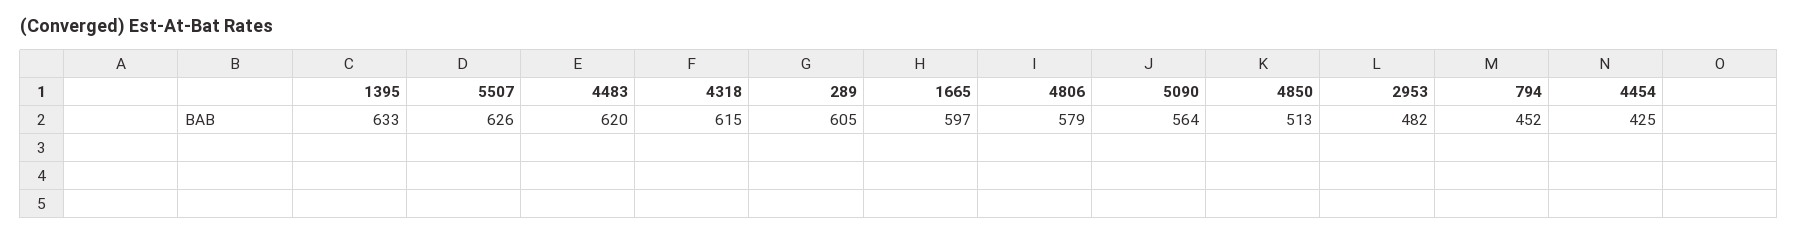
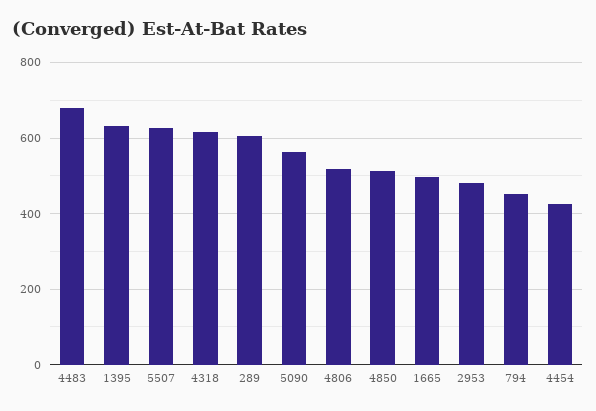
4483: 620 -> 680
1665: 597 -> 500
4806: 579 -> 520

